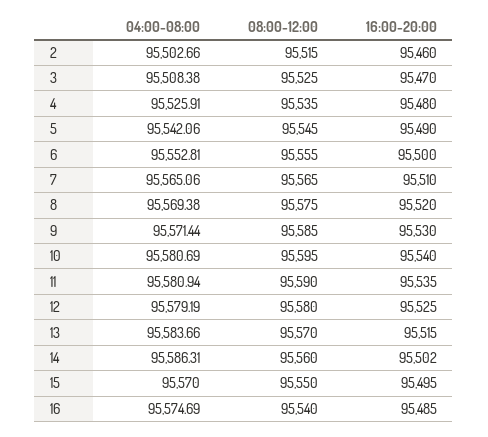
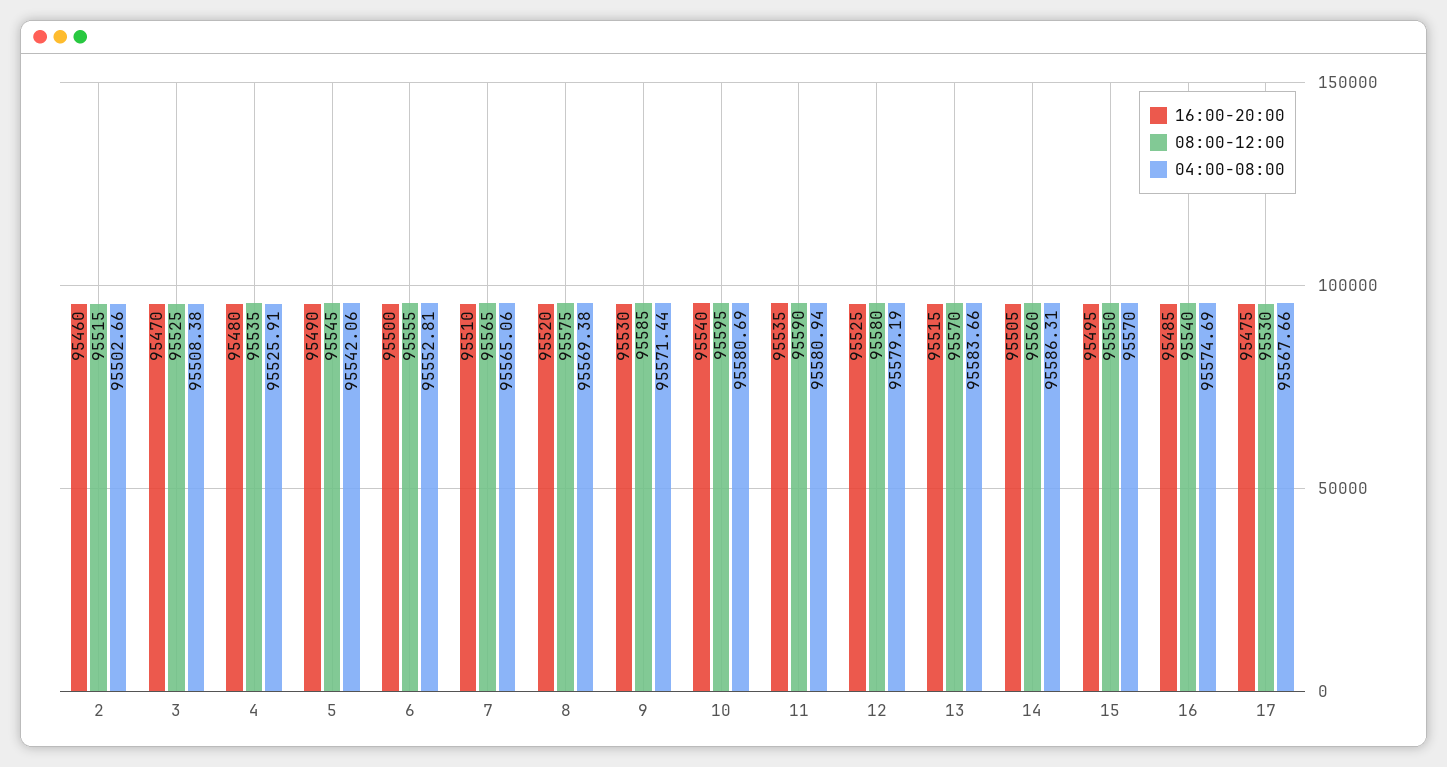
16:00-20:00, 14: 95502 -> 95505
16:00-20:00, 17: none -> 95475
08:00-12:00, 17: none -> 95530
04:00-08:00, 17: none -> 95567.66

